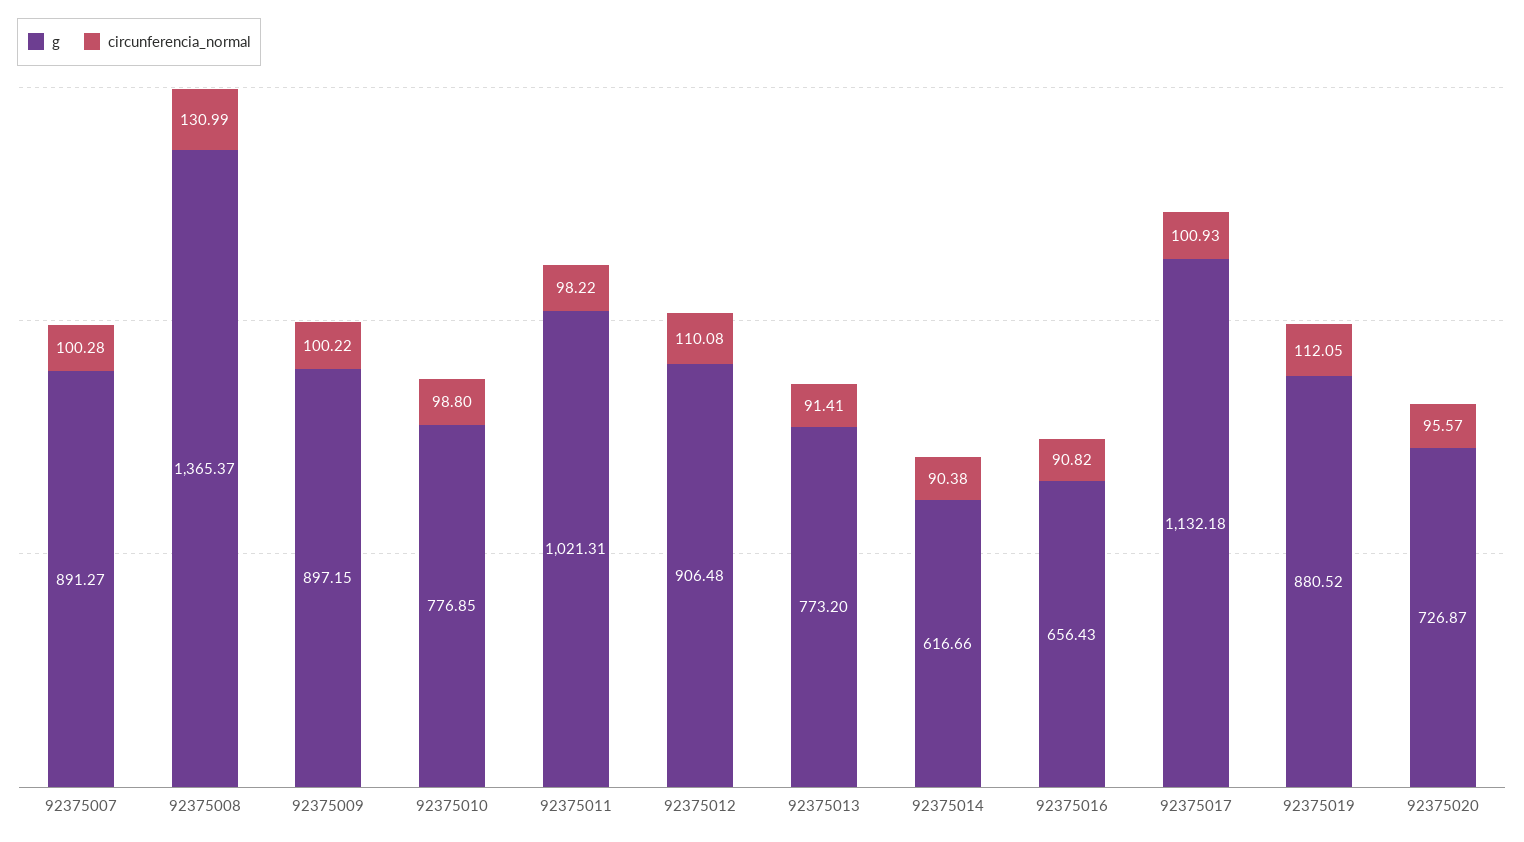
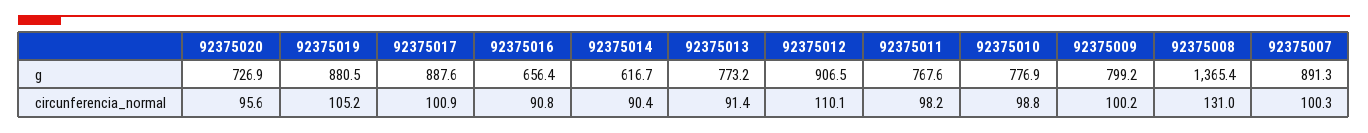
g, 92375009: 897.15 -> 799.2
g, 92375011: 1021.31 -> 767.6
g, 92375017: 1132.18 -> 887.6
circunferencia_normal, 92375019: 112.05 -> 105.2

